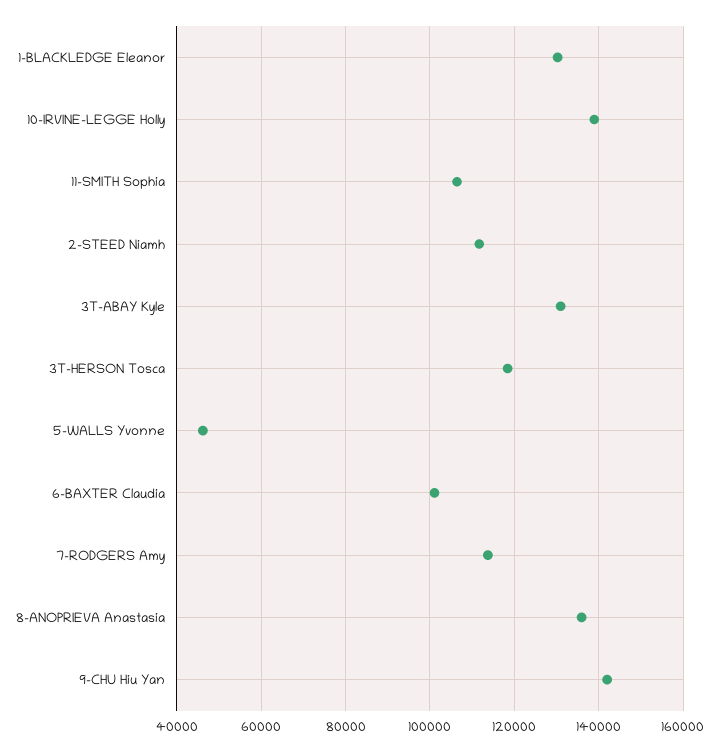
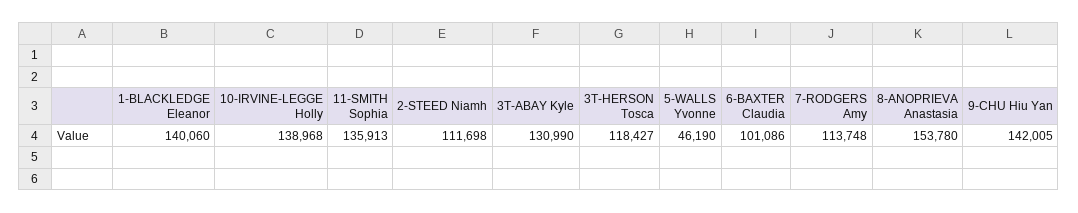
1-BLACKLEDGE Eleanor: 130000 -> 140060
11-SMITH Sophia: 106000 -> 135913
8-ANOPRIEVA Anastasia: 136000 -> 153780

